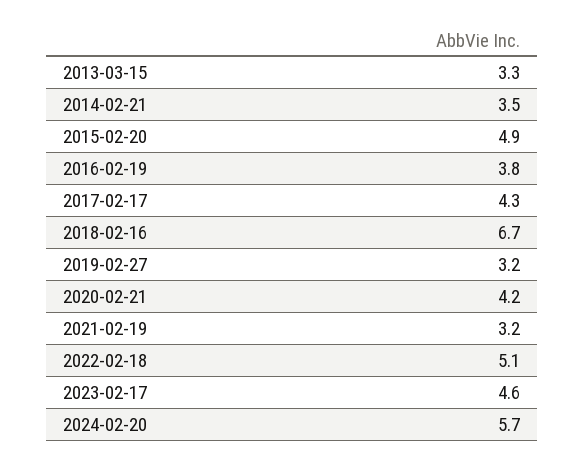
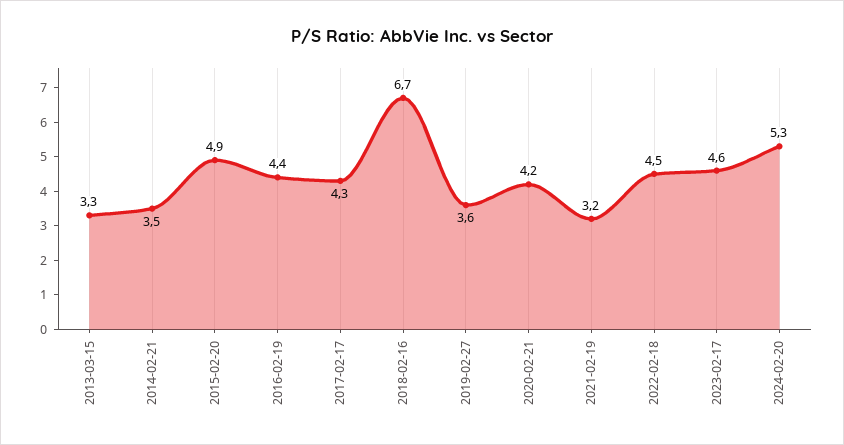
2016-02-19: 3.8 -> 4.4
2019-02-27: 3.2 -> 3.6
2022-02-18: 5.1 -> 4.5
2024-02-20: 5.7 -> 5.3

